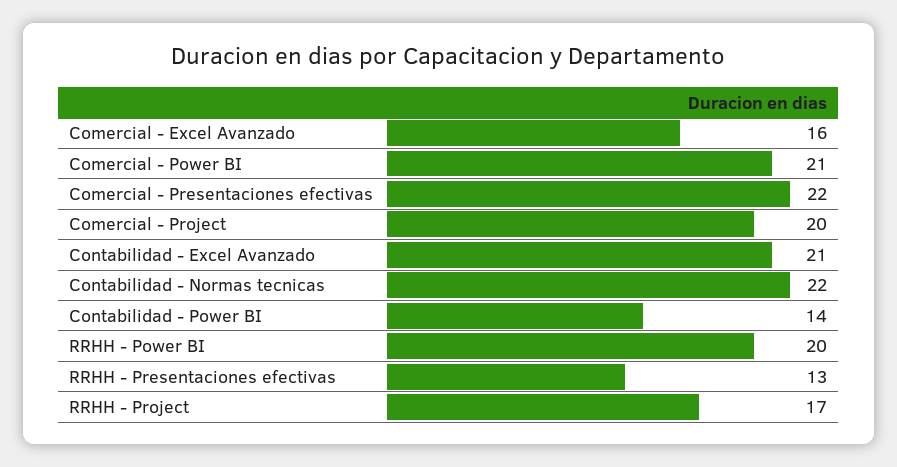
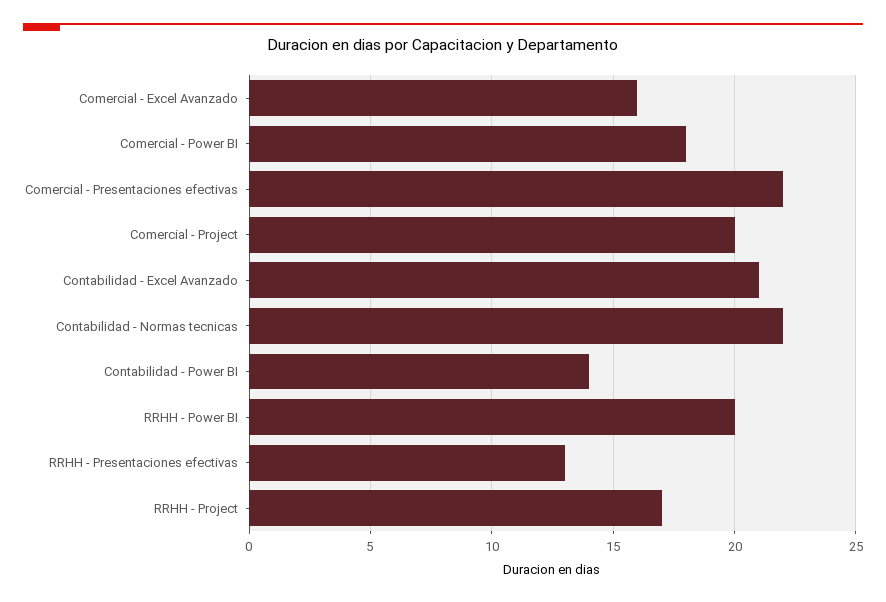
Comercial - Power BI: 21 -> 18

